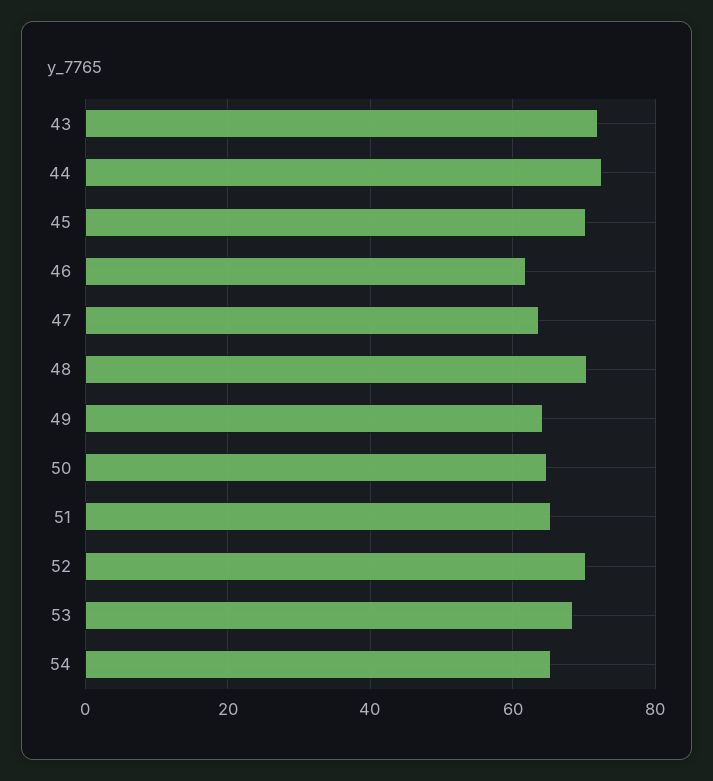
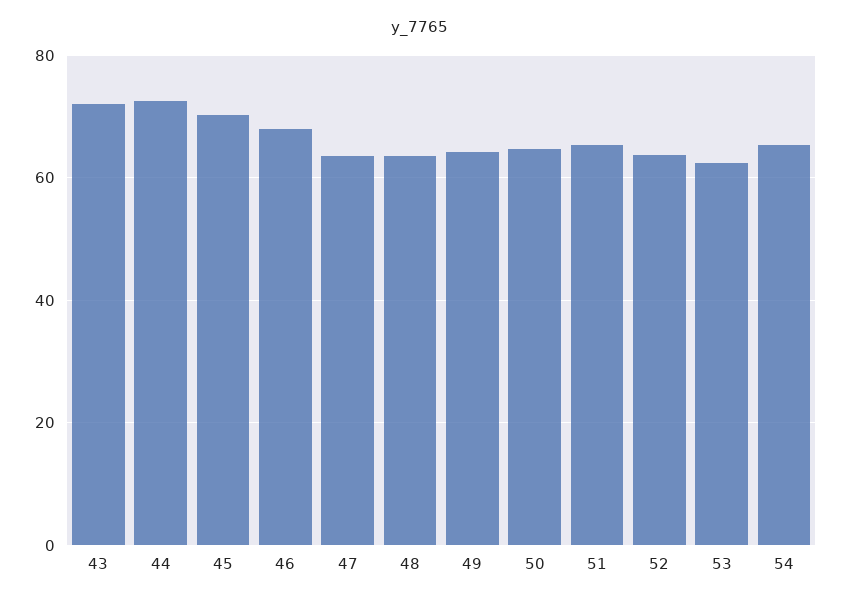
46: 62 -> 68
48: 70 -> 64
52: 70 -> 64
53: 68 -> 62

